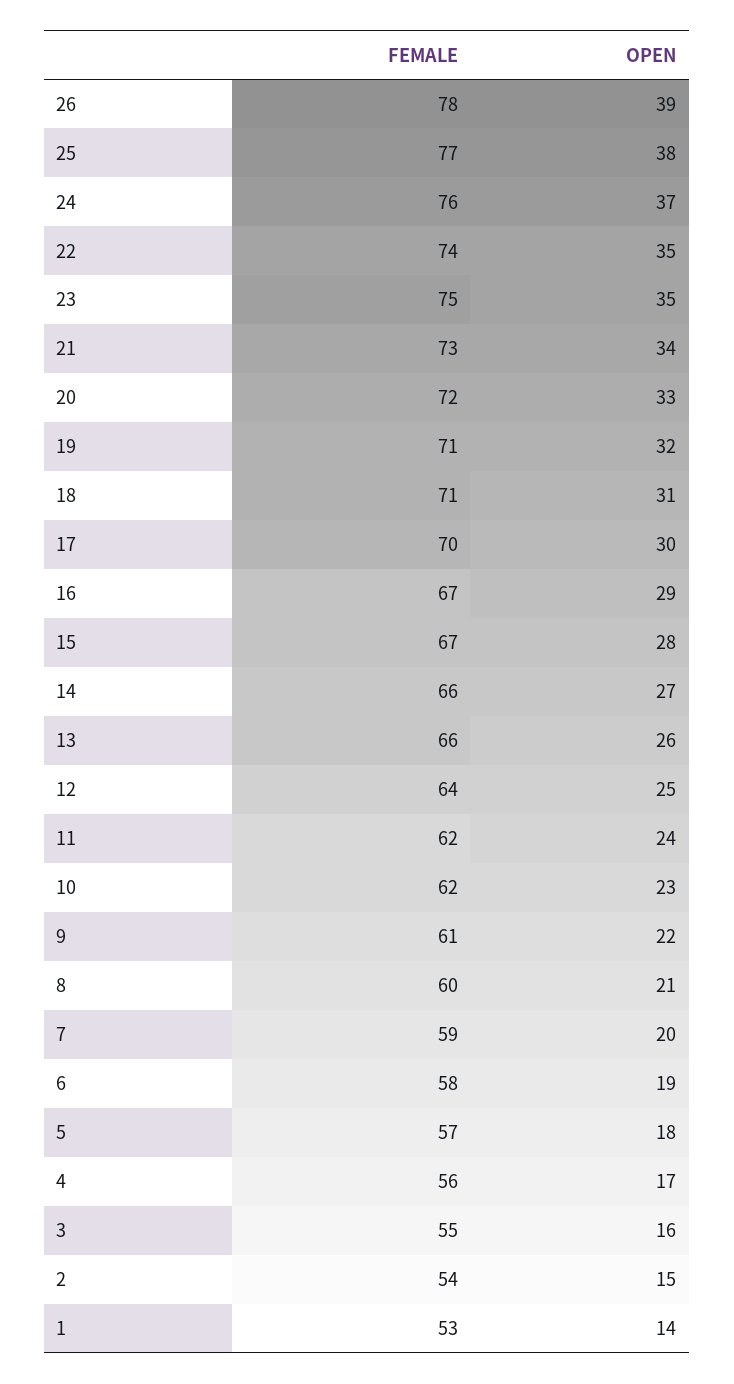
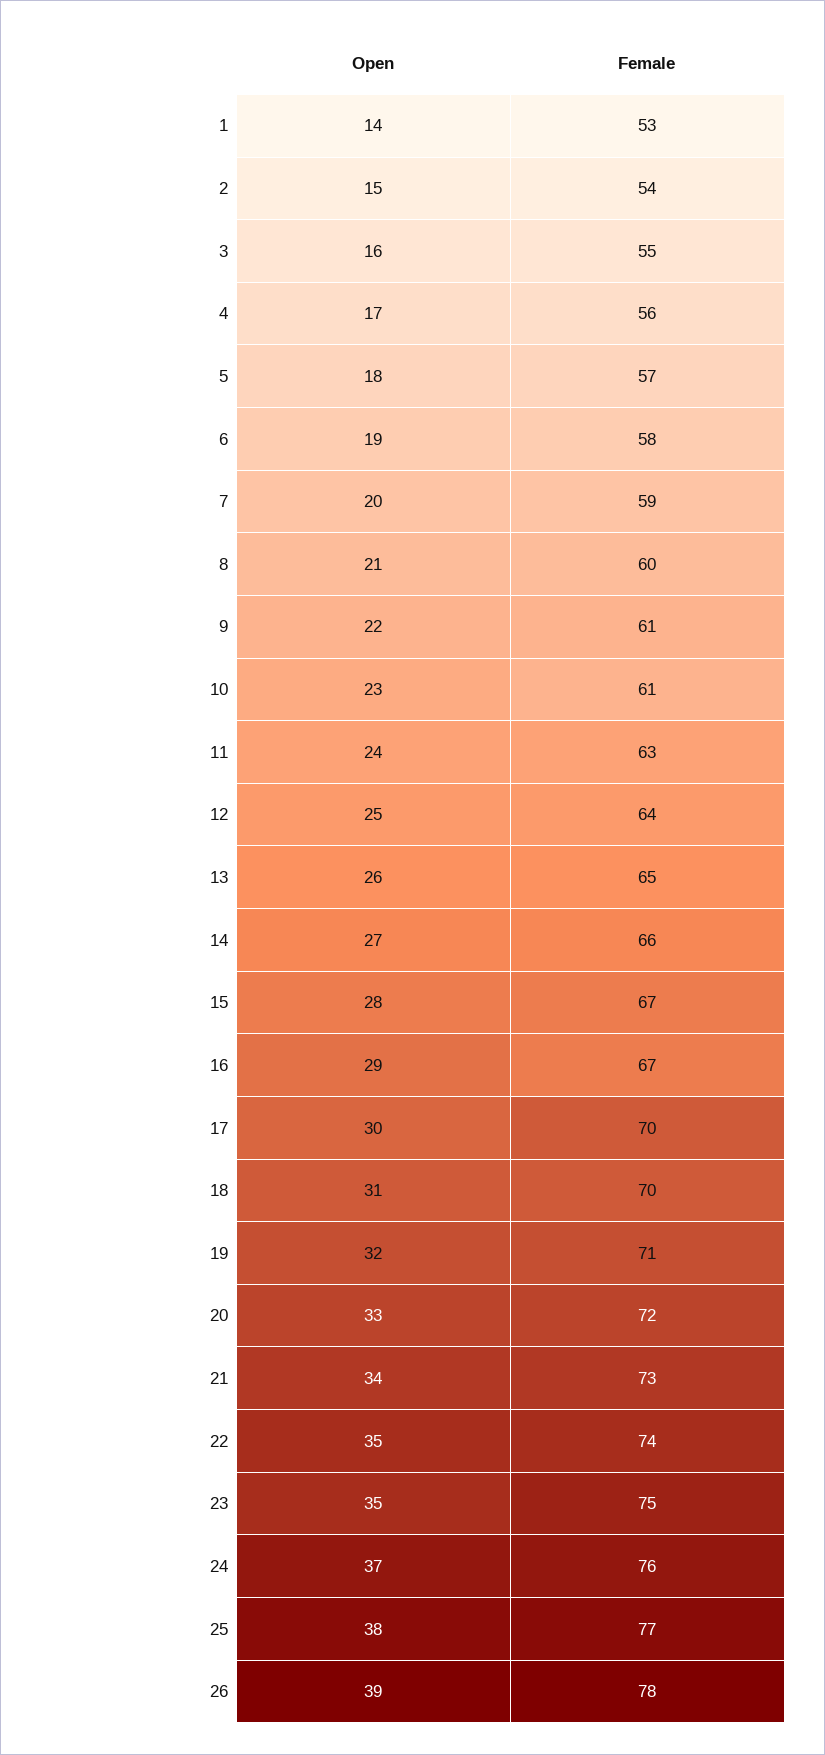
FEMALE, 18: 71 -> 70
FEMALE, 13: 66 -> 65
FEMALE, 11: 62 -> 63
FEMALE, 10: 62 -> 61

